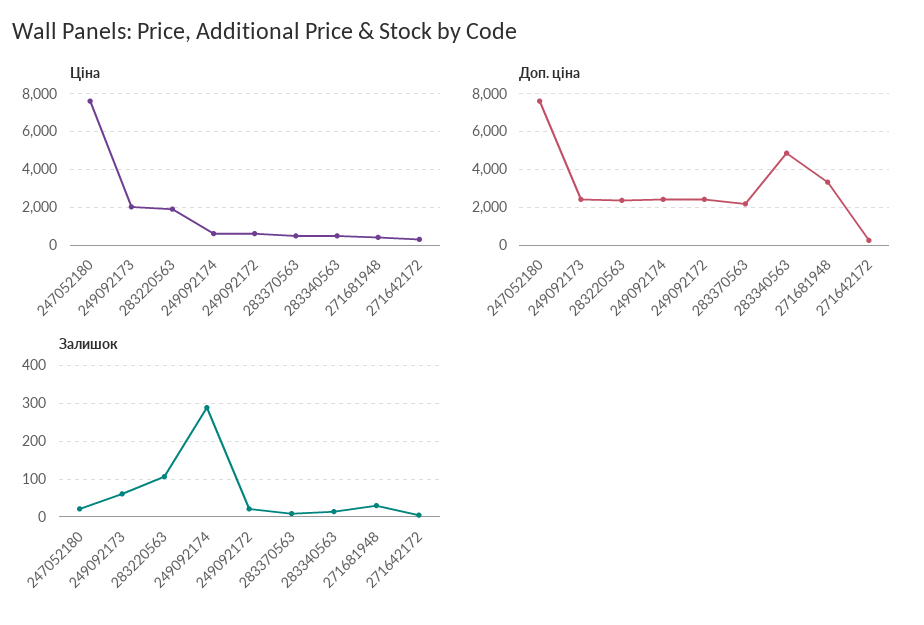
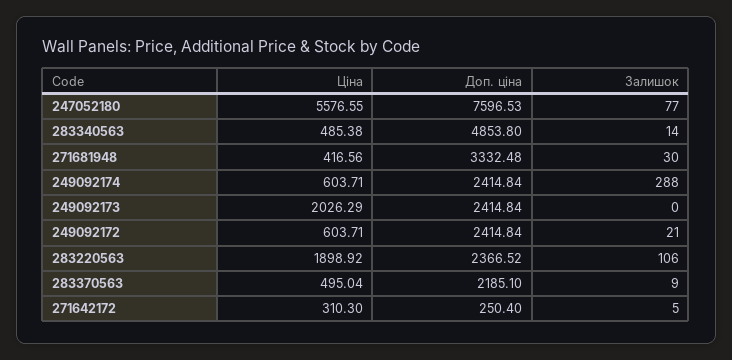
Ціна, 247052180: 7500 -> 5576.55
Залишок, 247052180: 20 -> 77
Залишок, 249092173: 60 -> 0

